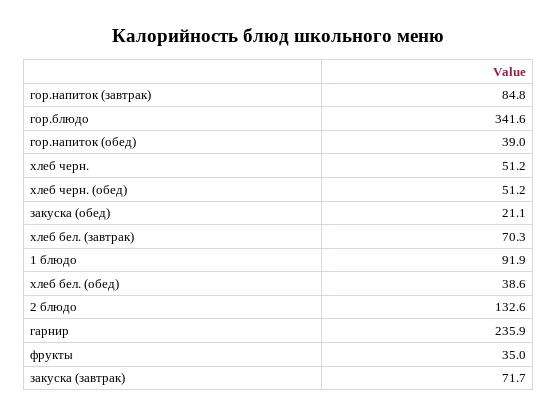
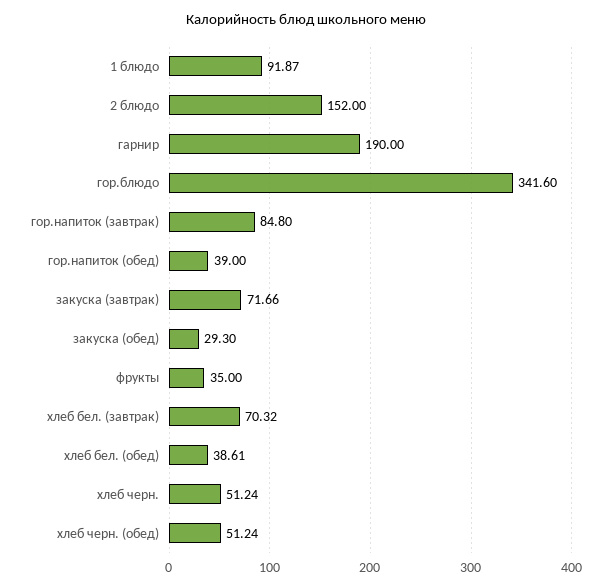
закуска (обед): 21.1 -> 29.3
2 блюдо: 132.6 -> 152
гарнир: 235.9 -> 190

